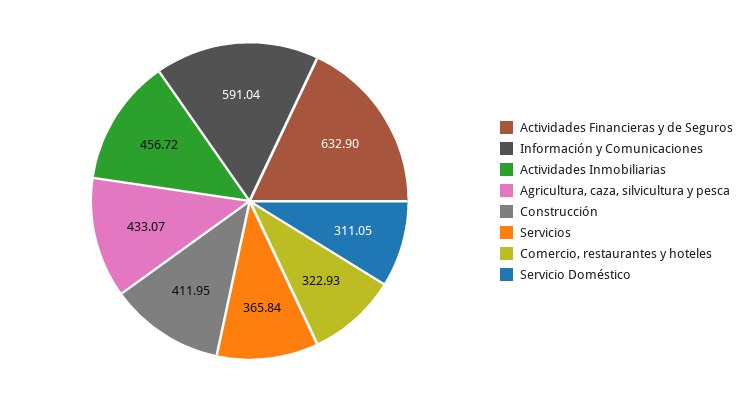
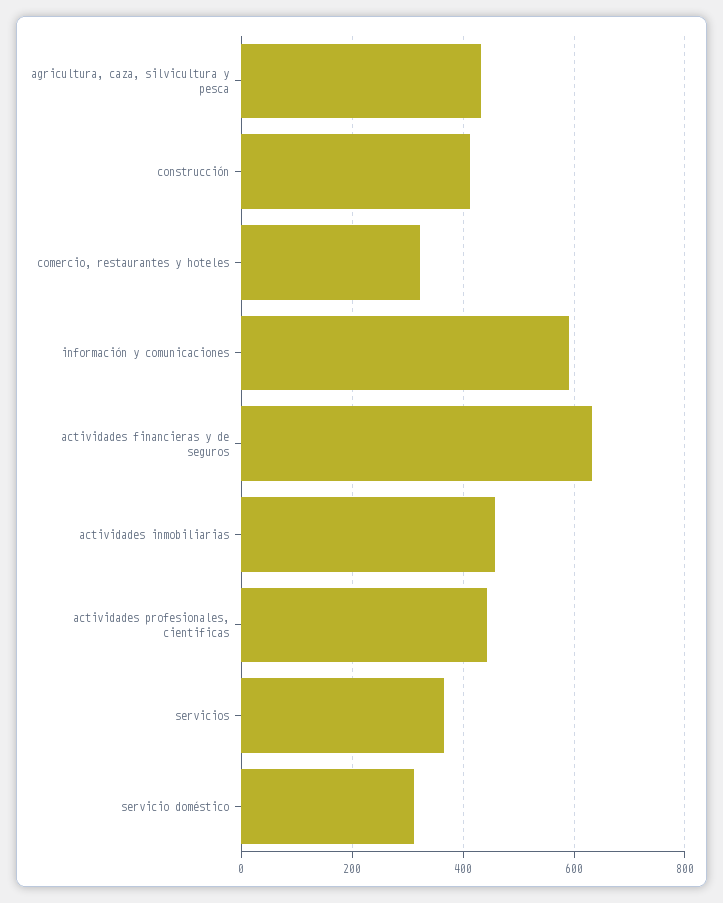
actividades profesionales, cientificas: none -> 440

